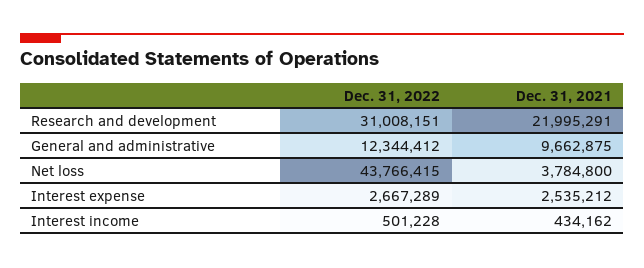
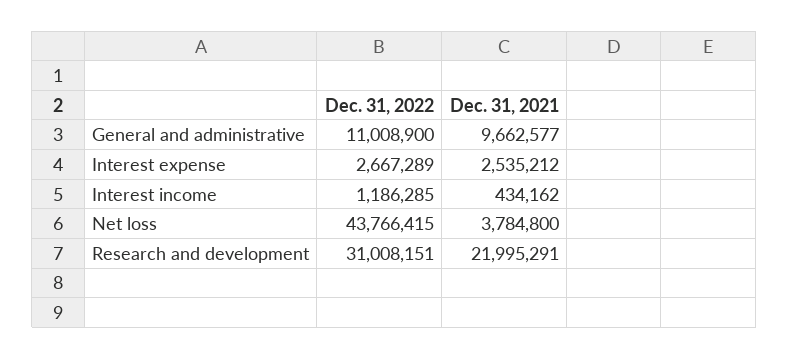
Dec. 31, 2022, General and administrative: 12344412 -> 11008900
Dec. 31, 2021, General and administrative: 9662875 -> 9662577
Dec. 31, 2022, Interest income: 501228 -> 1186285

